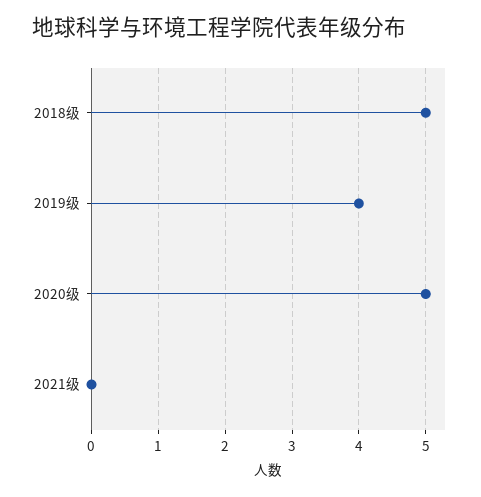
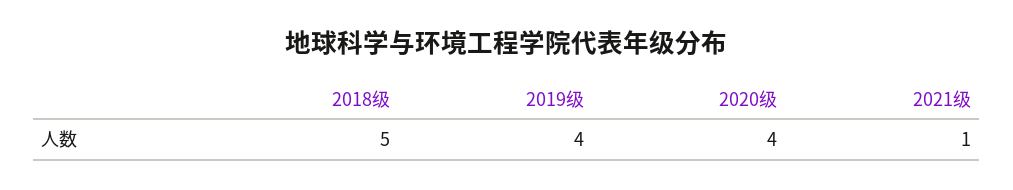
2020级: 5 -> 4
2021级: 0 -> 1

